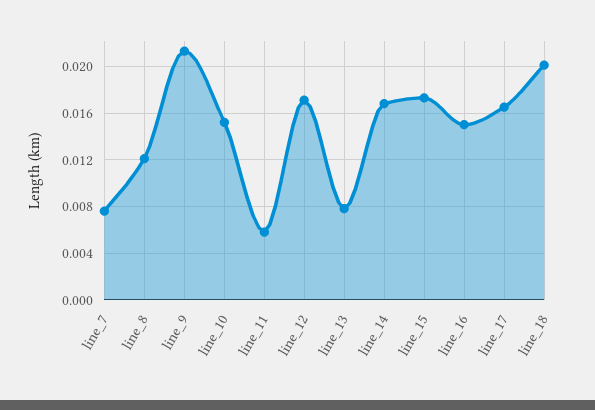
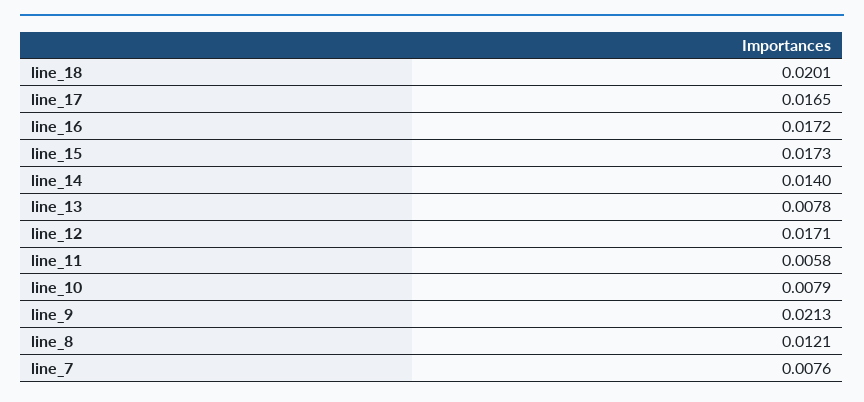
line_10: 0.015 -> 0.0079
line_14: 0.017 -> 0.014
line_16: 0.015 -> 0.0172

